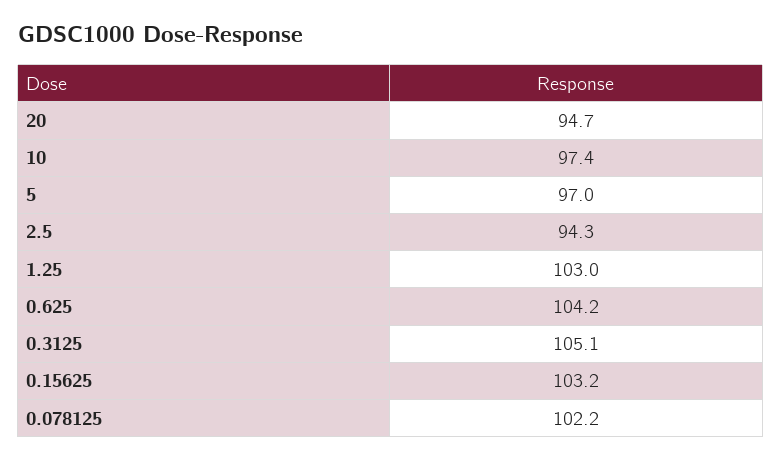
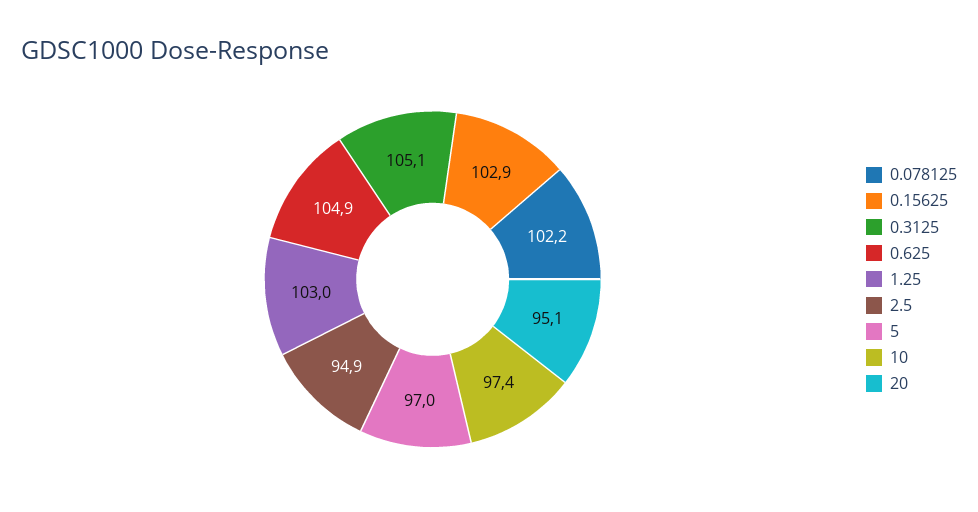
20: 94.7 -> 95.1
2.5: 94.3 -> 94.9
0.625: 104.2 -> 104.9
0.15625: 103.2 -> 102.9

